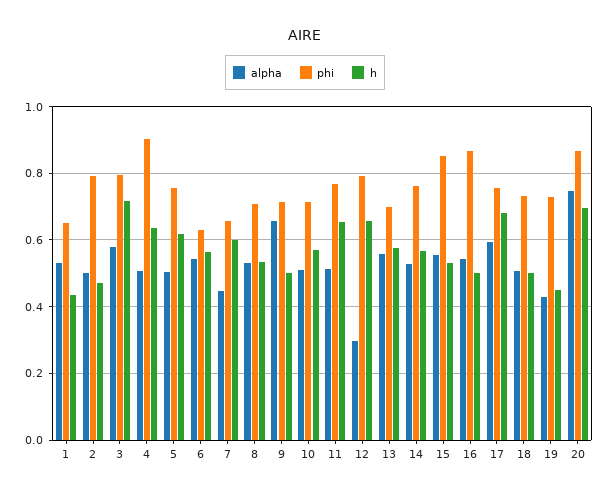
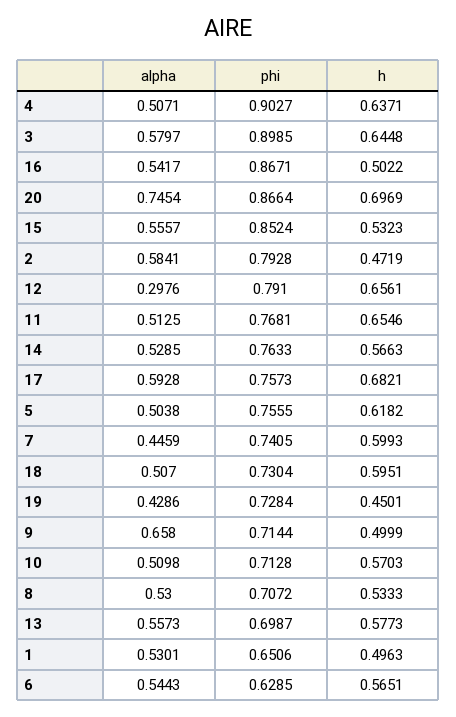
h, 1: 0.44 -> 0.4963
alpha, 2: 0.5 -> 0.5841
phi, 3: 0.8 -> 0.8985
h, 3: 0.72 -> 0.6448
phi, 7: 0.66 -> 0.7405
h, 18: 0.5 -> 0.5951

